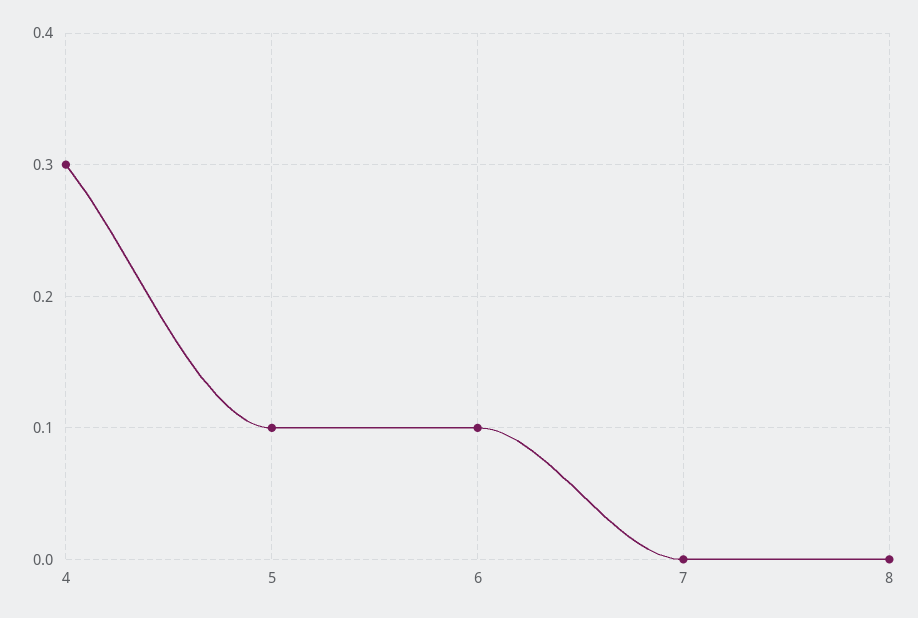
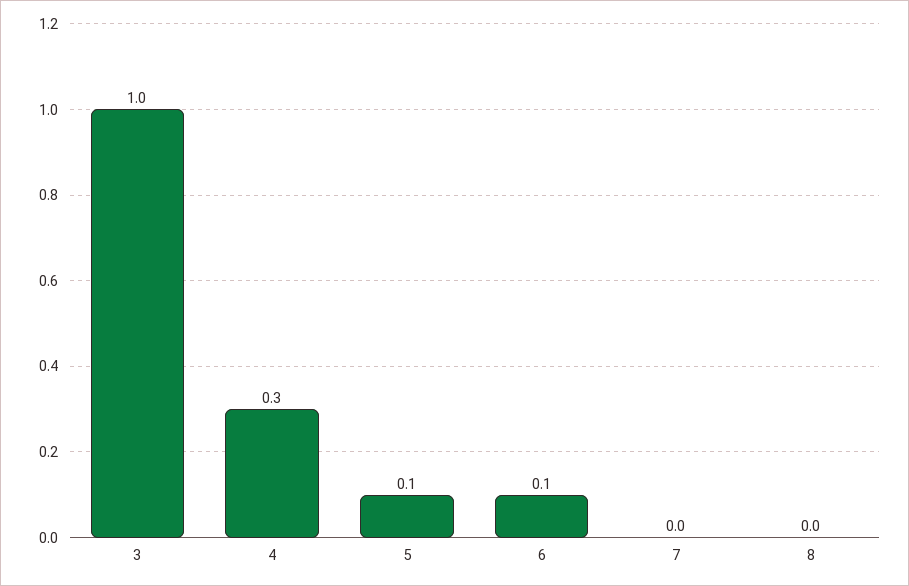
3: none -> 1

